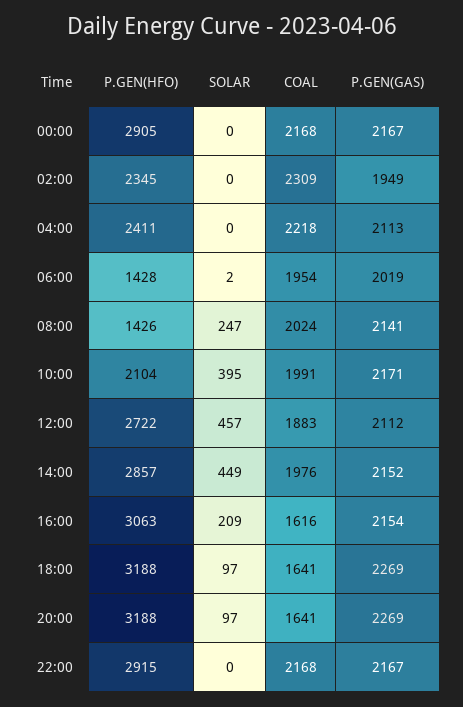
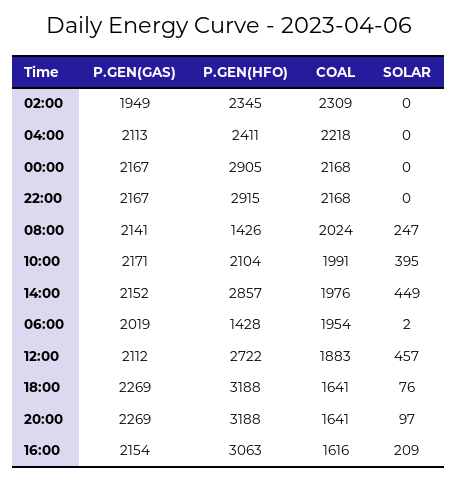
SOLAR, 18:00: 97 -> 76

